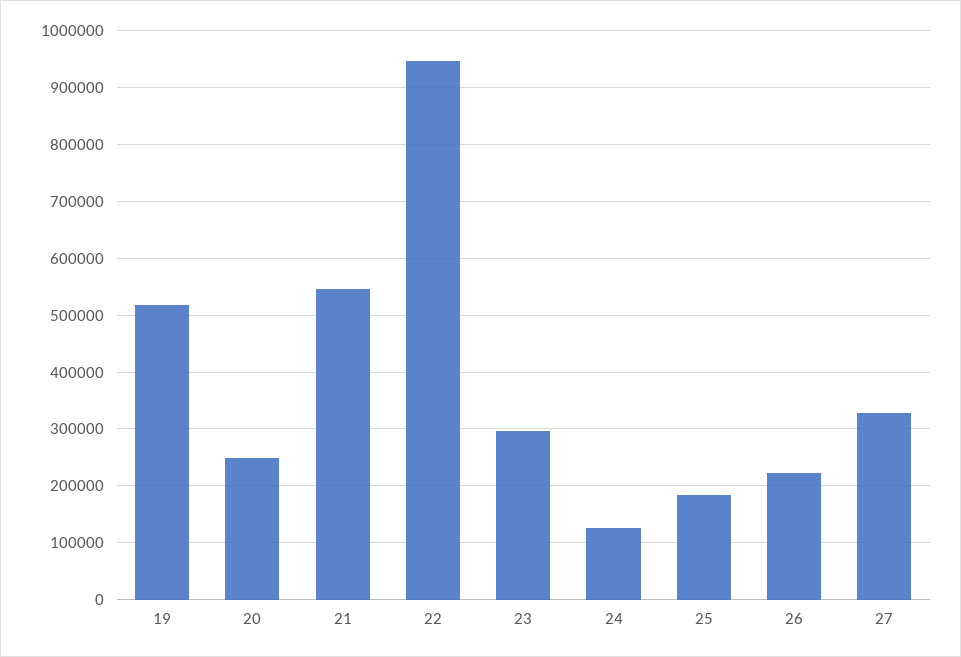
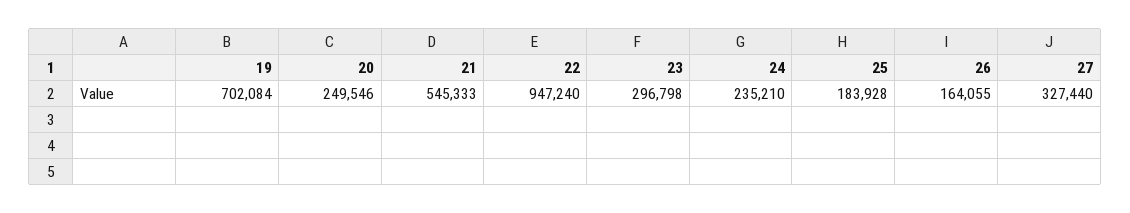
19: 520000 -> 702084
24: 120000 -> 235210
26: 220000 -> 164055

